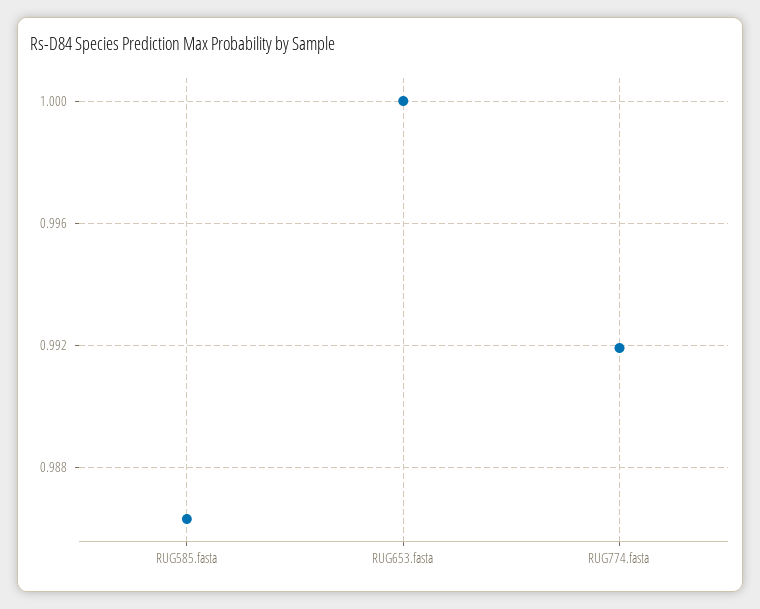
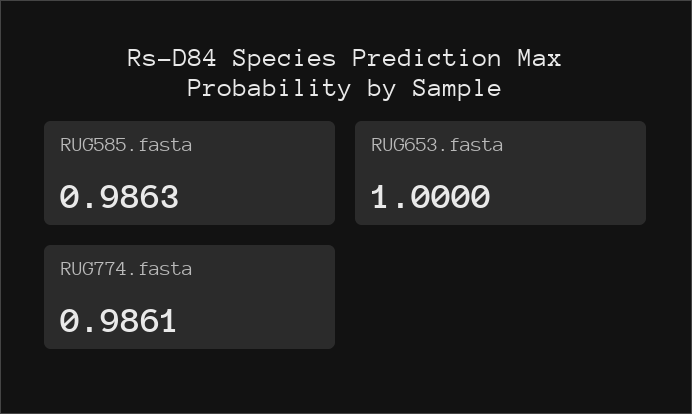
RUG774.fasta: 0.992 -> 0.9861

